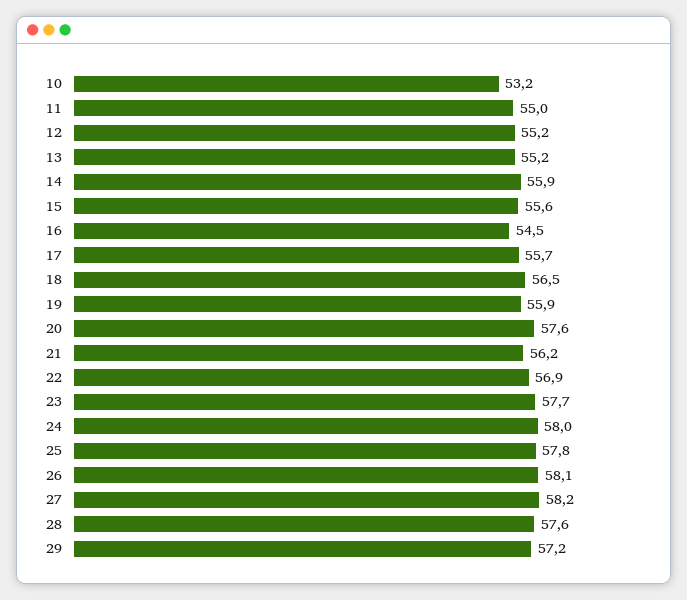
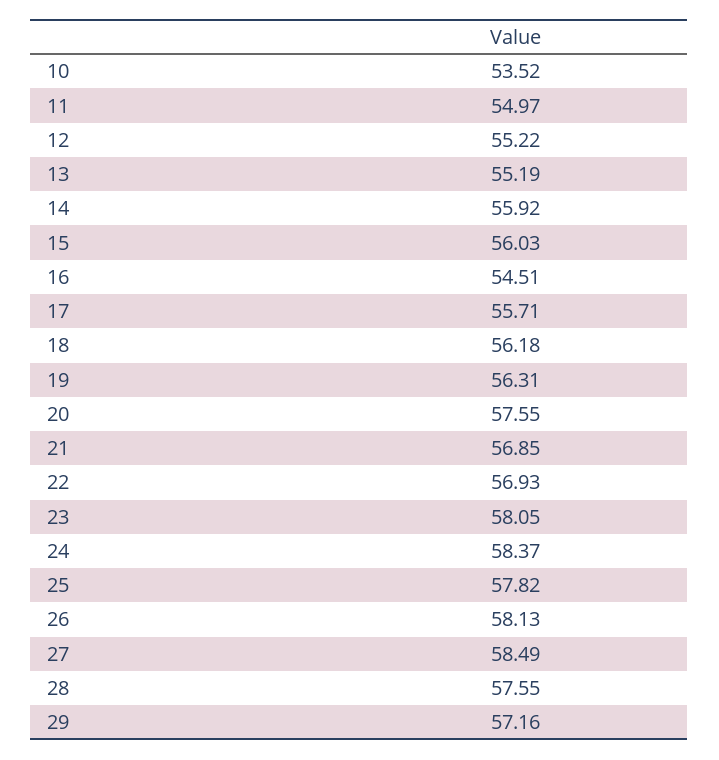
10: 53.2 -> 53.52
15: 55.6 -> 56.03
18: 56.5 -> 56.18
19: 55.9 -> 56.31
21: 56.2 -> 56.85
23: 57.7 -> 58.05
24: 58 -> 58.37
27: 58.2 -> 58.49

